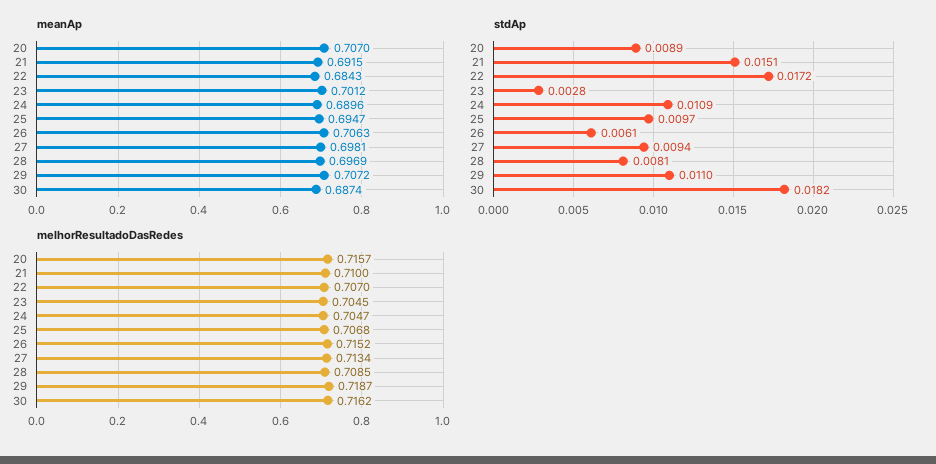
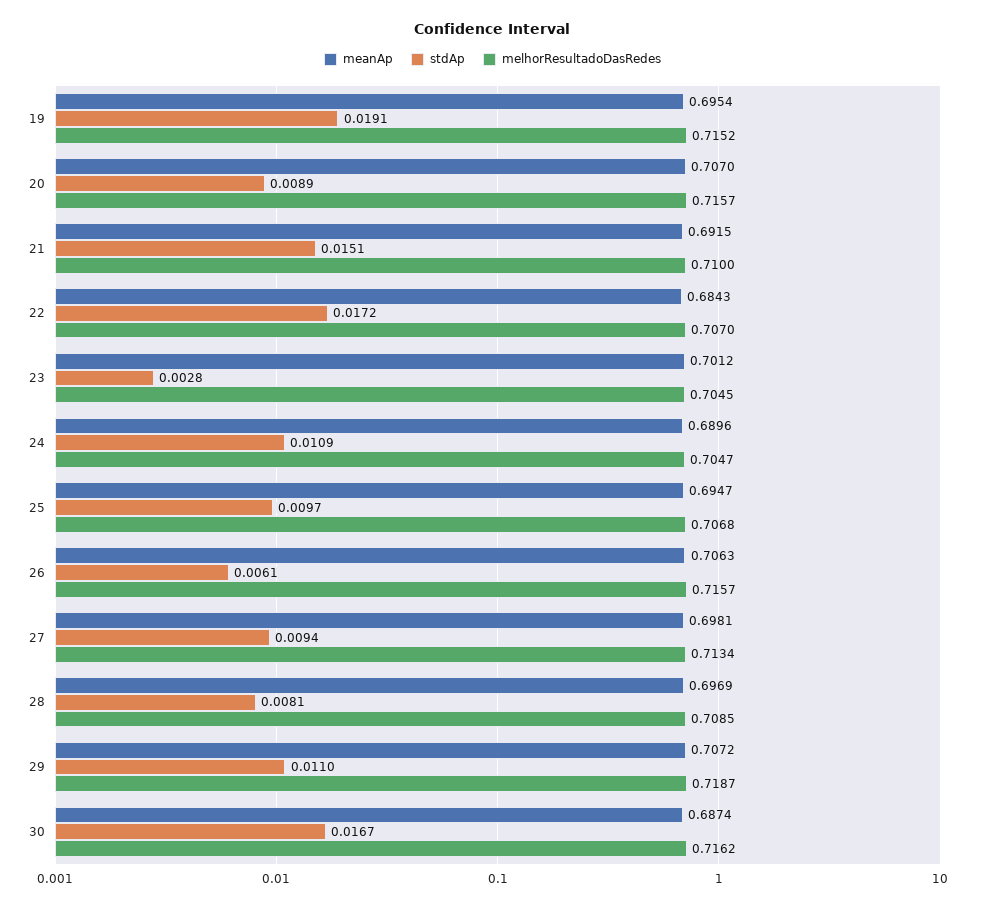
stdAp, 30: 0.0182 -> 0.0167
melhorResultadoDasRedes, 26: 0.7152 -> 0.7157
meanAp, 19: none -> 0.6954
stdAp, 19: none -> 0.0191
melhorResultadoDasRedes, 19: none -> 0.7152

